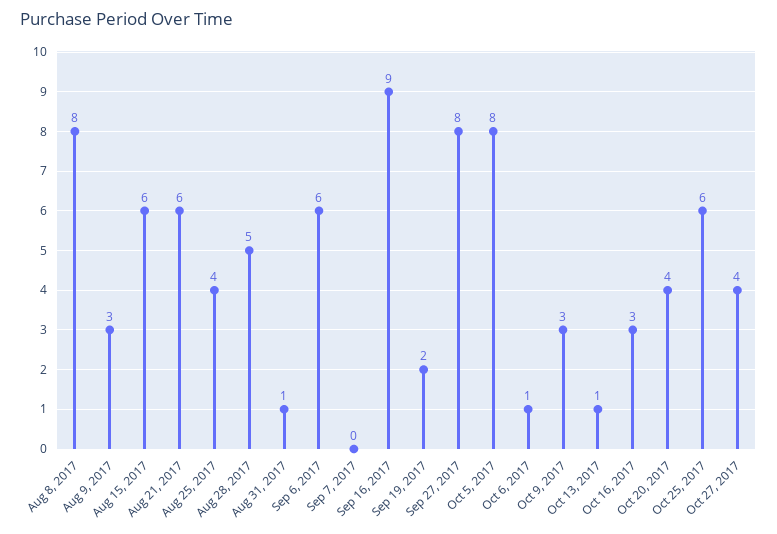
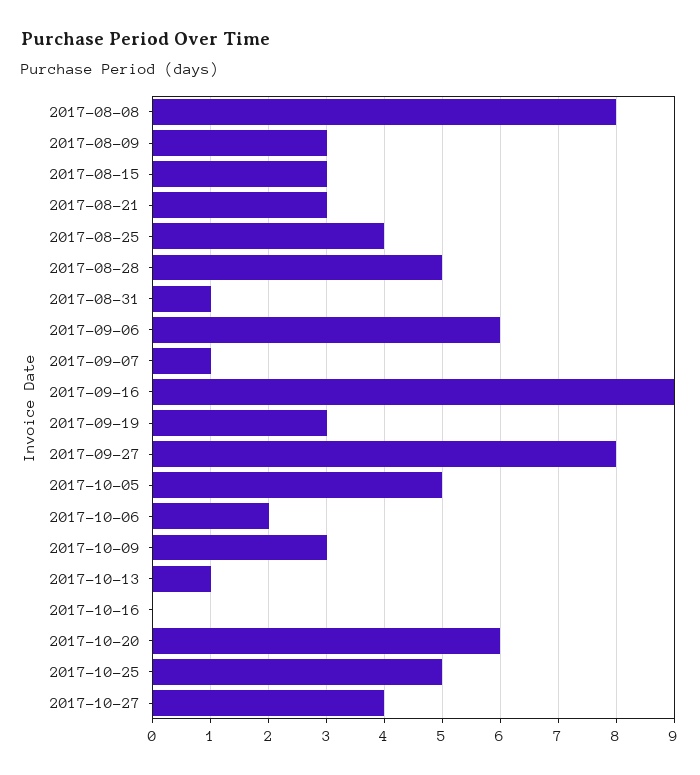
Aug 15, 2017: 6 -> 3
Aug 21, 2017: 6 -> 3
Sep 7, 2017: 0 -> 1
Sep 19, 2017: 2 -> 3
Oct 5, 2017: 8 -> 5
Oct 6, 2017: 1 -> 2
Oct 16, 2017: 3 -> 0
Oct 20, 2017: 4 -> 6
Oct 25, 2017: 6 -> 5

